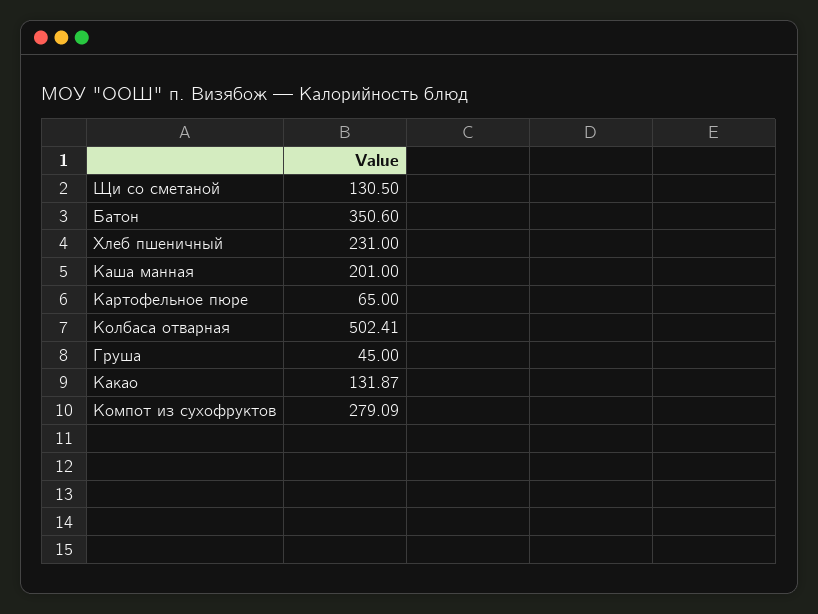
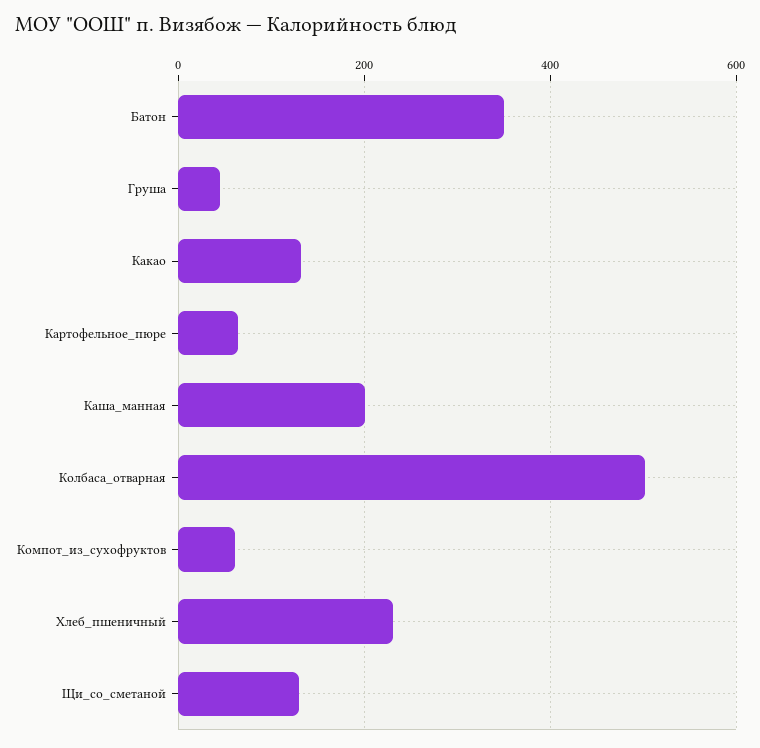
Компот из сухофруктов: 279.09 -> 60

